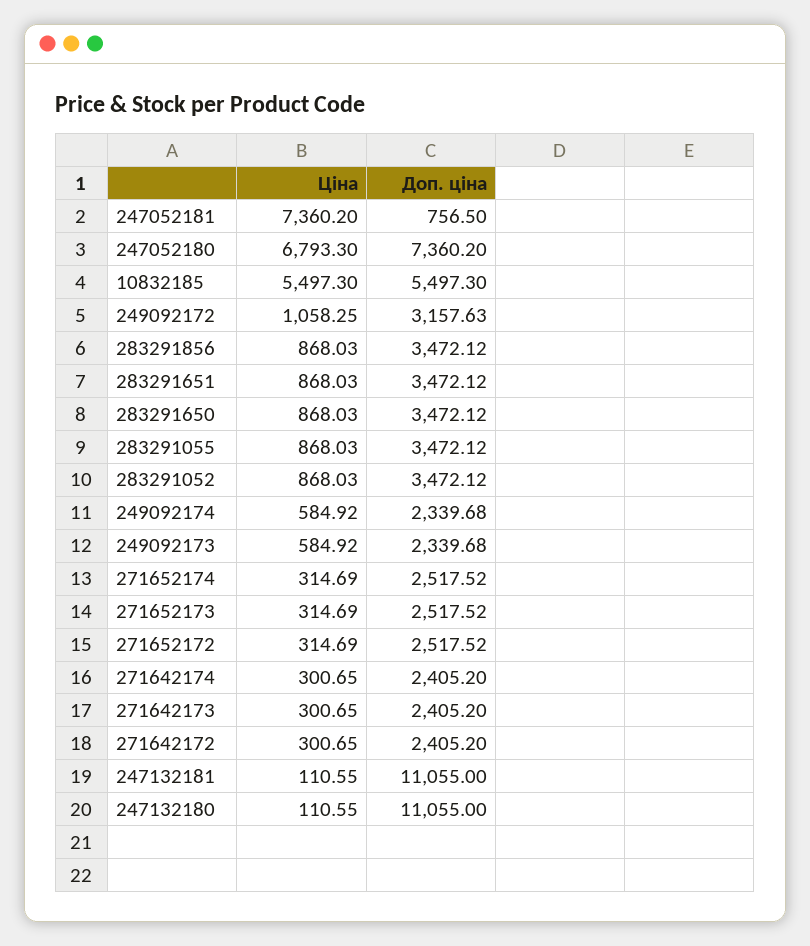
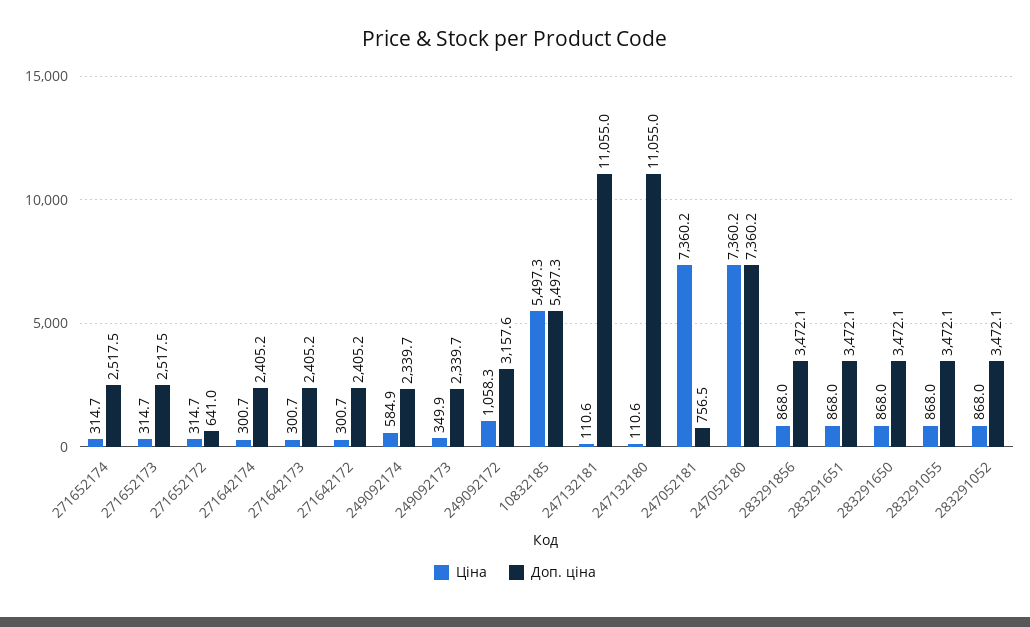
Ціна, 247052180: 6793.3 -> 7360.2
Ціна, 249092173: 584.92 -> 349.9
Доп. ціна, 271652172: 2517.52 -> 641

